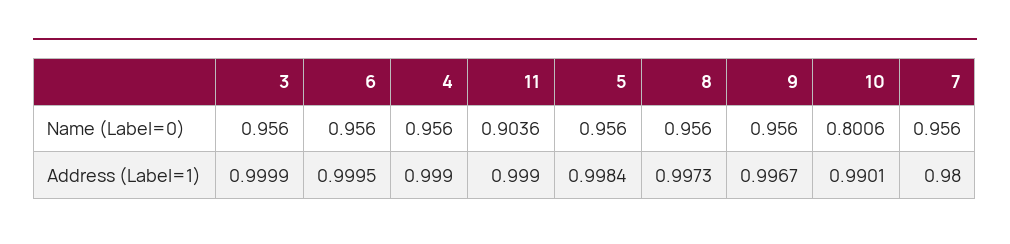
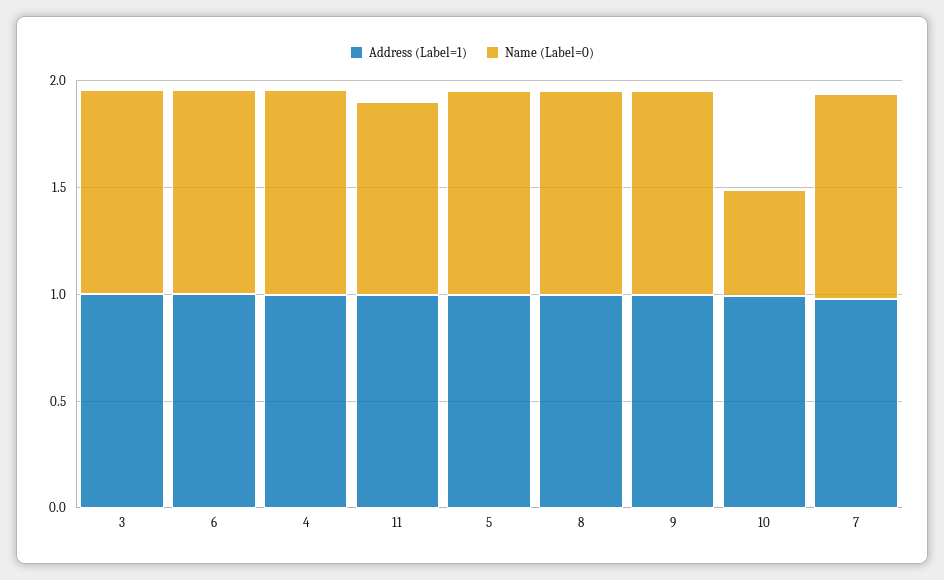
Name (Label=0), 10: 0.8006 -> 0.5

